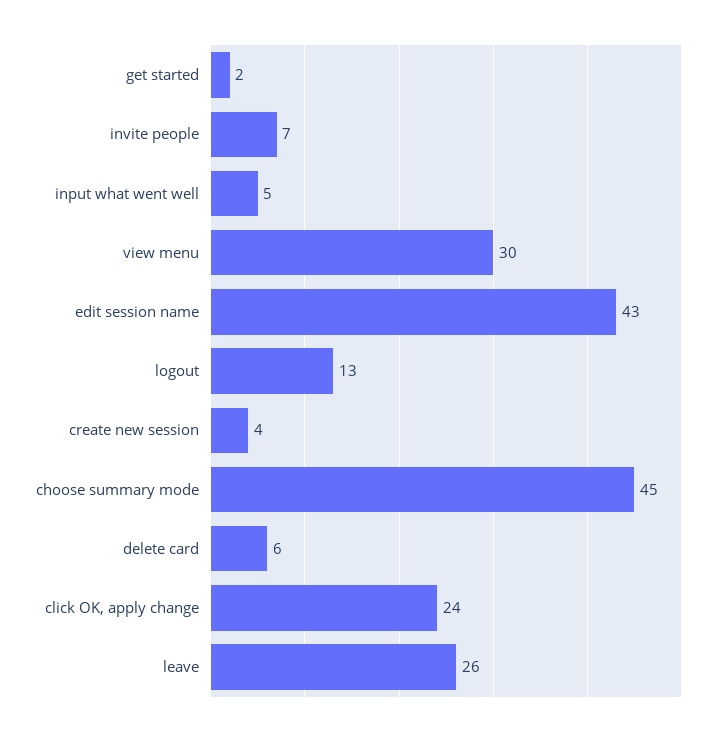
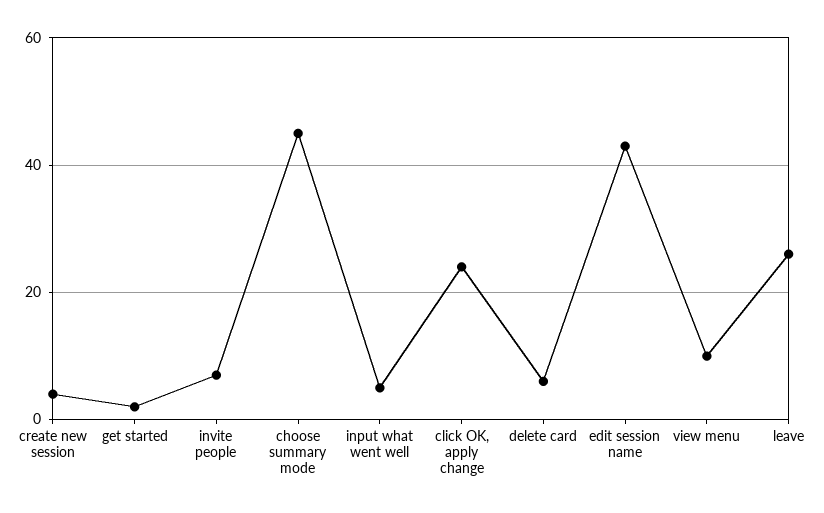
view menu: 30 -> 10
logout: 13 -> none

